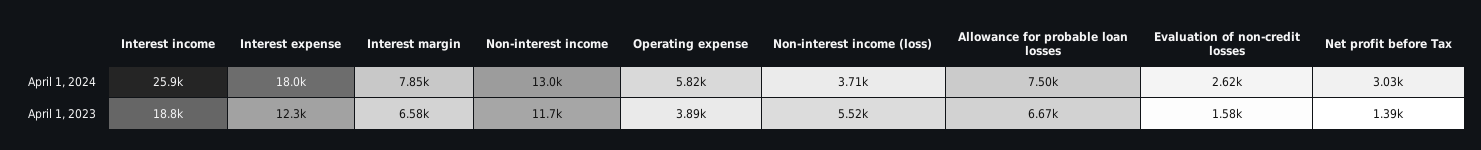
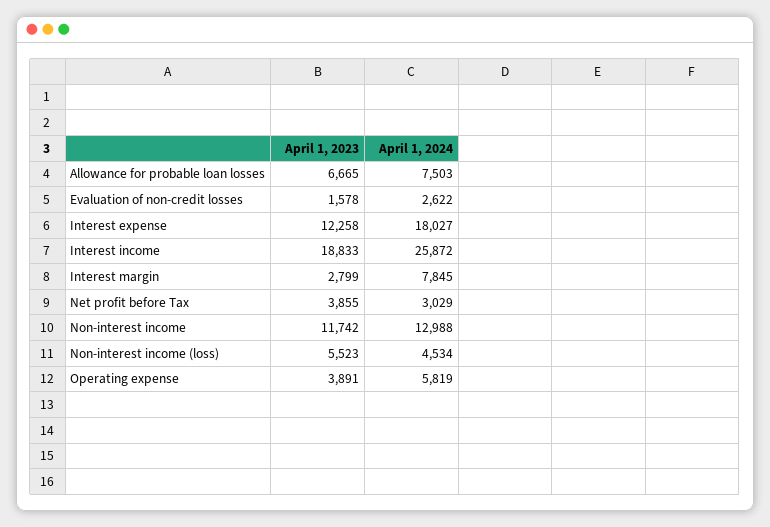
Non-interest income (loss), April 1, 2024: 3710 -> 4534
Interest margin, April 1, 2023: 6580 -> 2799
Net profit before Tax, April 1, 2023: 1390 -> 3855

